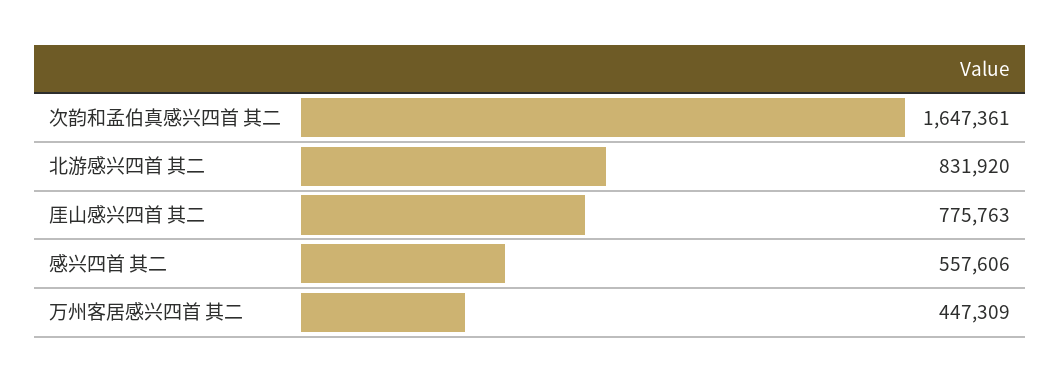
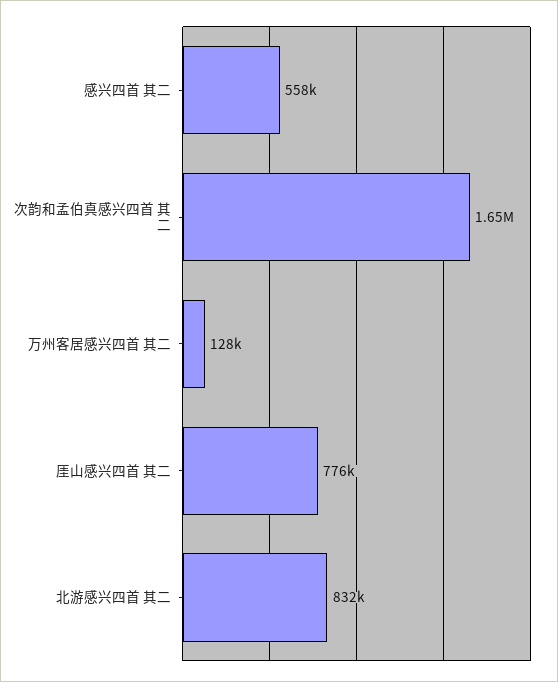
万州客居感兴四首 其二: 447309 -> 128000

